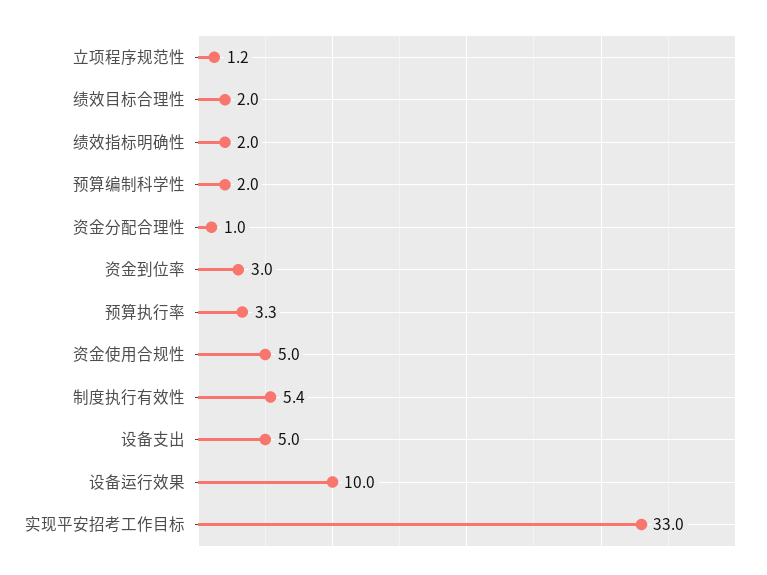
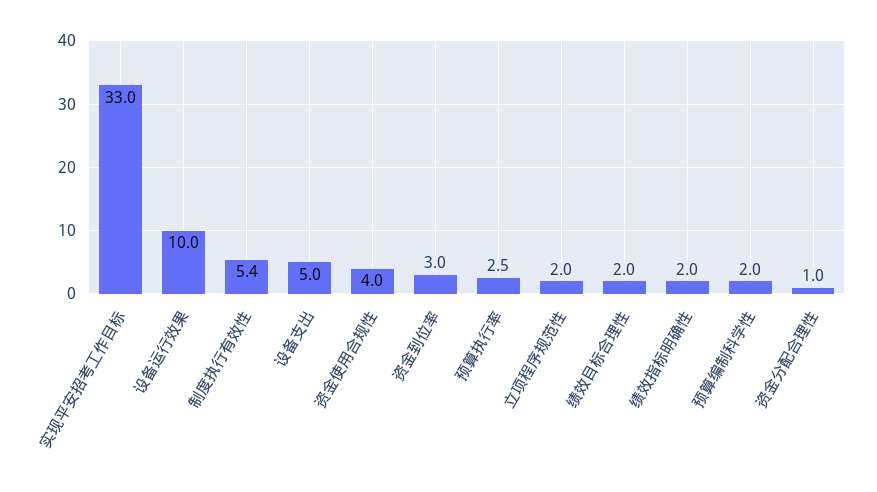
立项程序规范性: 1.2 -> 2
预算执行率: 3.3 -> 2.5
资金使用合规性: 5 -> 4

